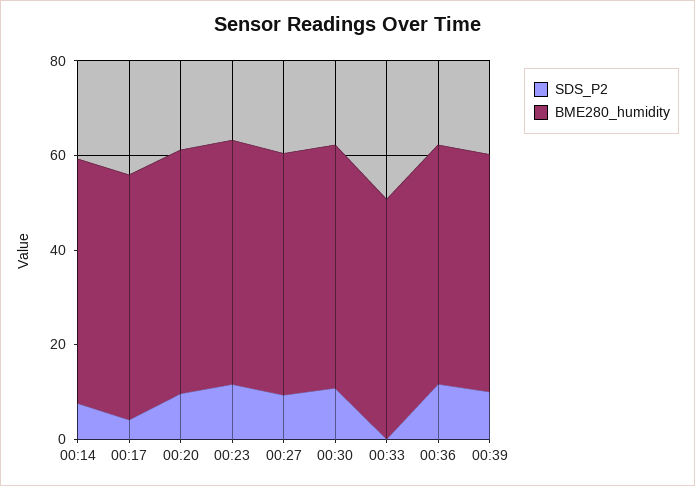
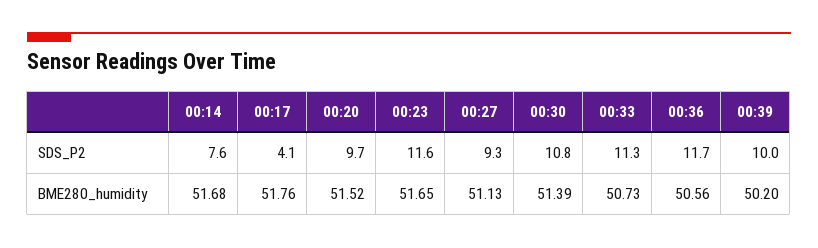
SDS_P2, 00:33: 0 -> 11.3

